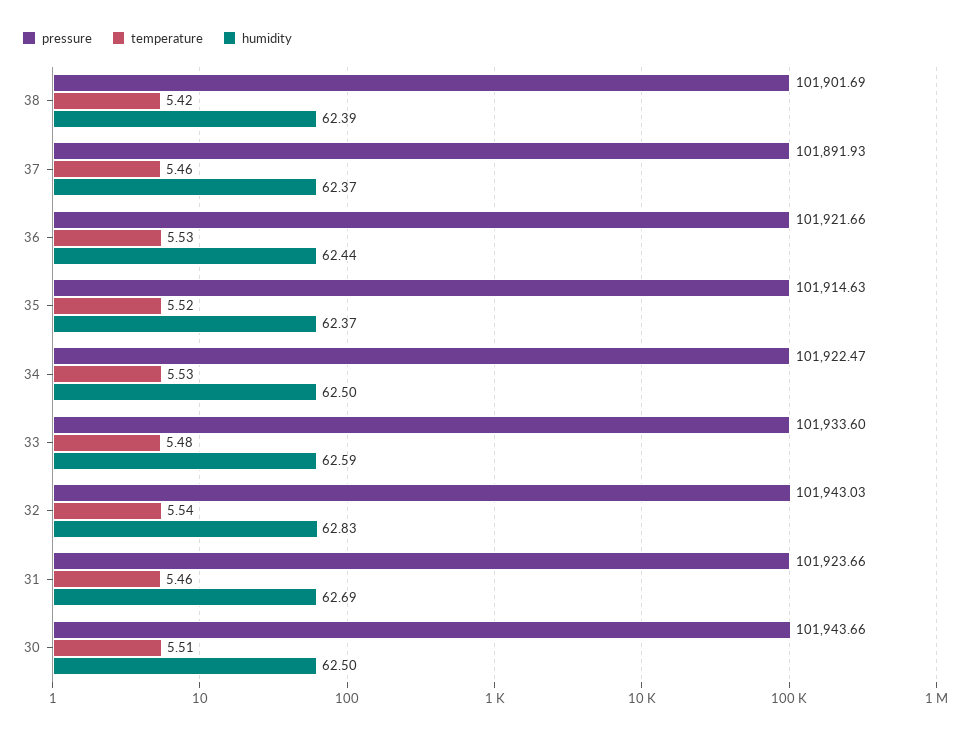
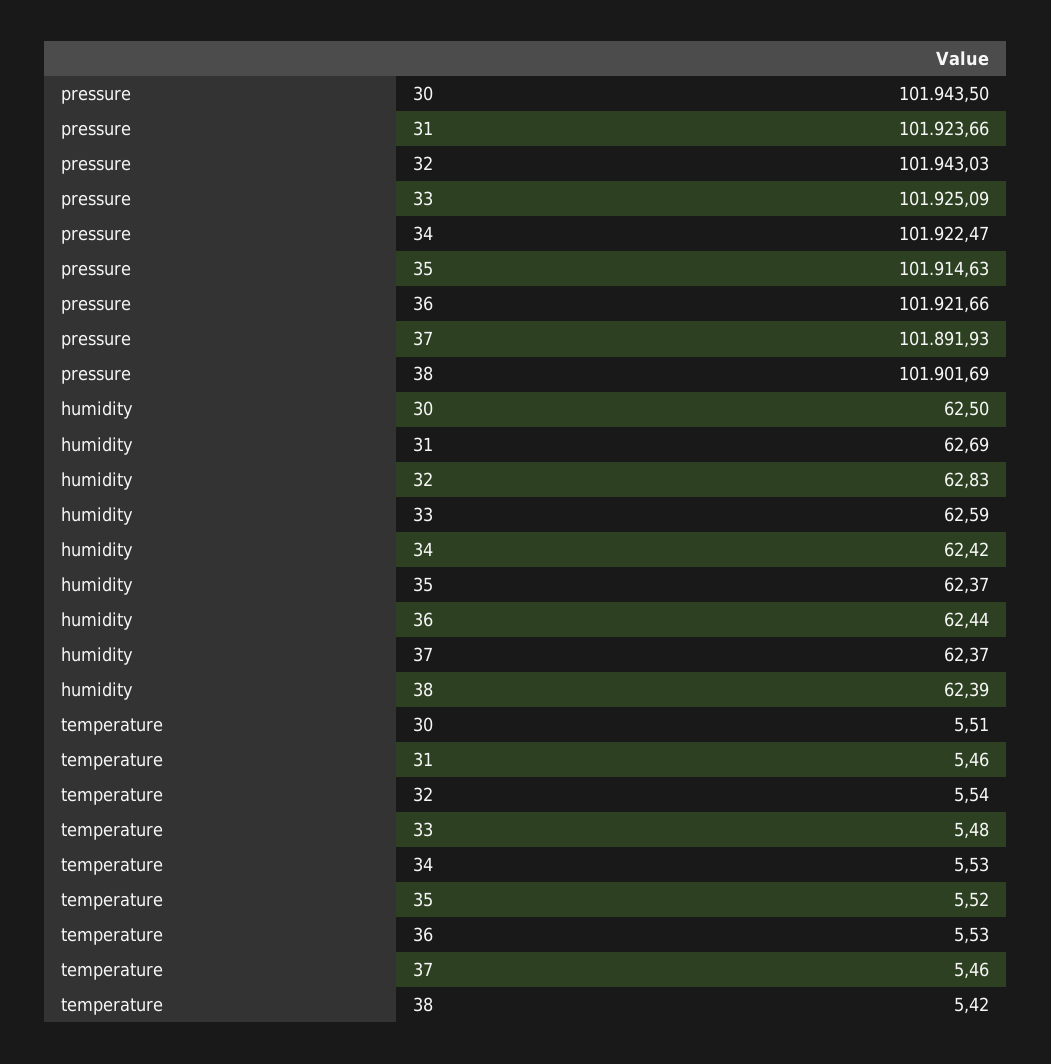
humidity, 34: 62.5 -> 62.42
pressure, 33: 101933.6 -> 101925.09
pressure, 30: 101943.66 -> 101943.5

